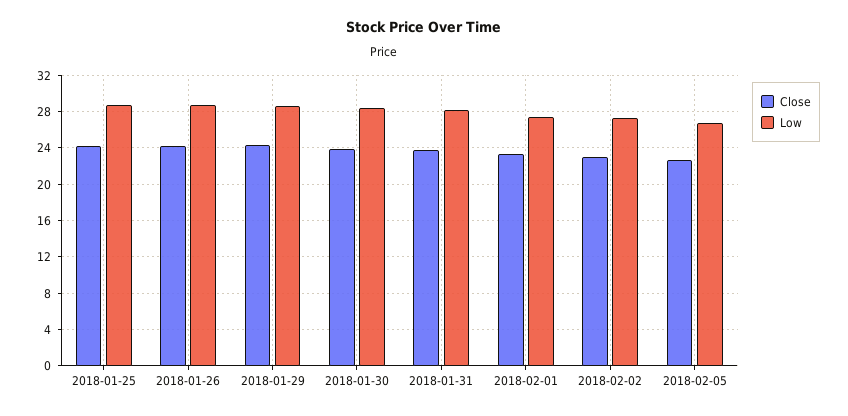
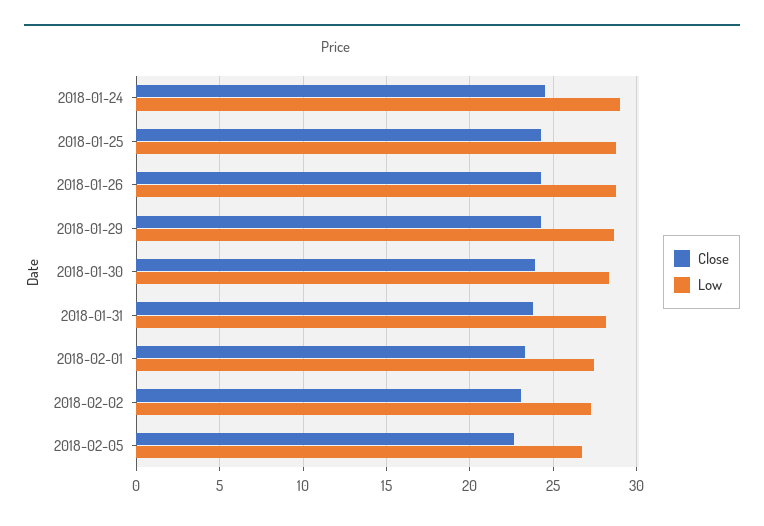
Close, 2018-01-24: none -> 24.5
Low, 2018-01-24: none -> 29

